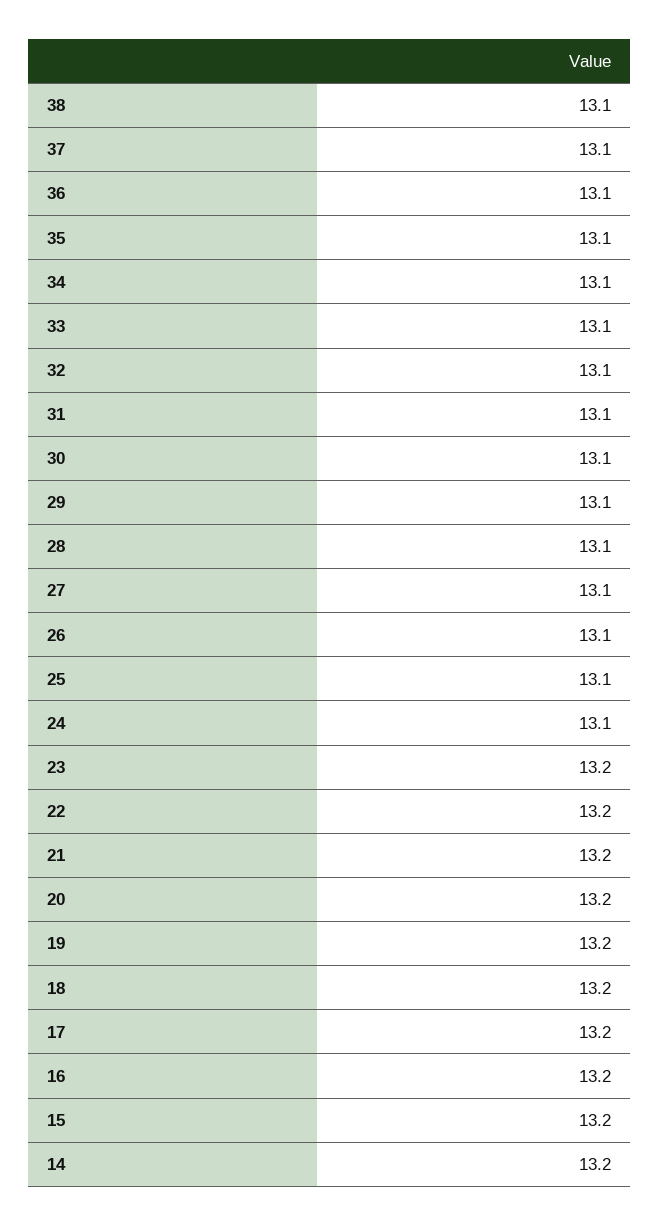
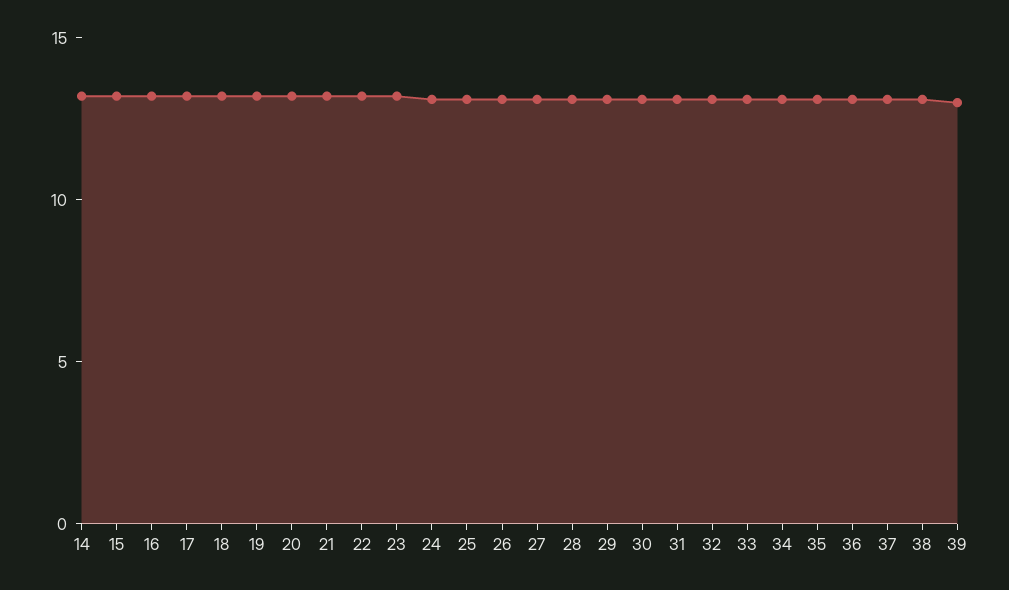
39: none -> 13

